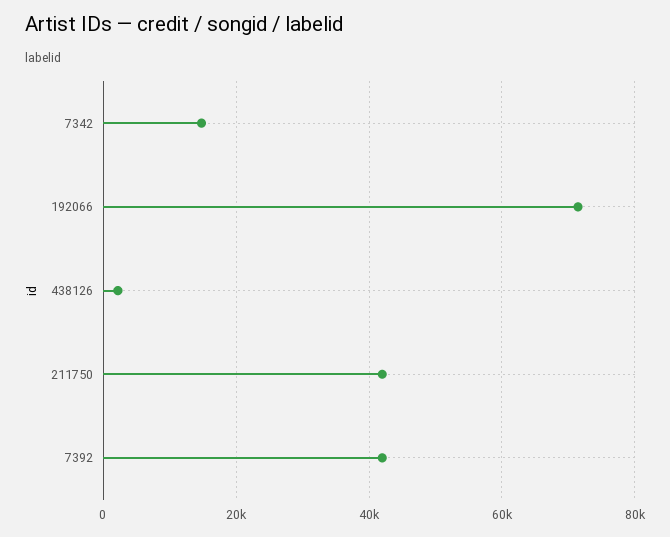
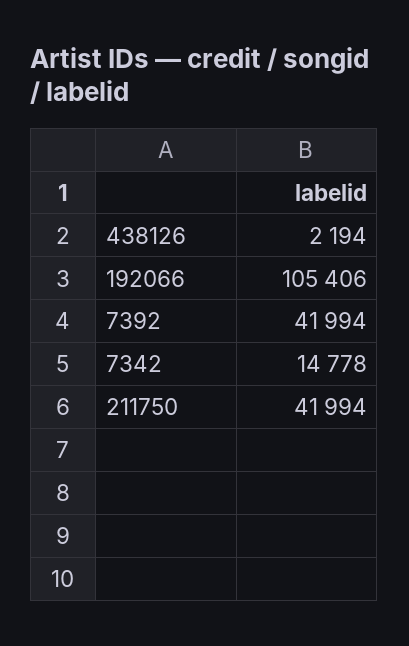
192066: 72000 -> 105406

